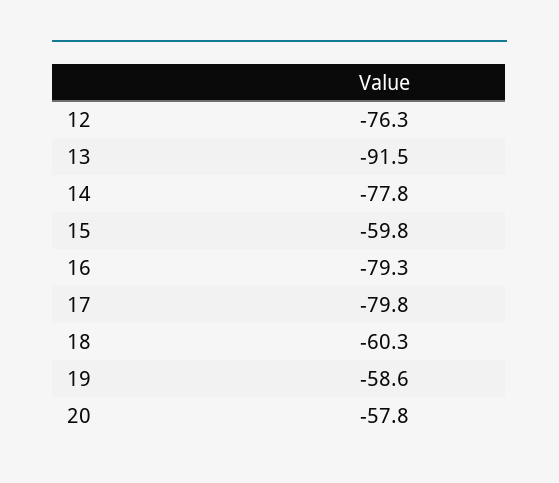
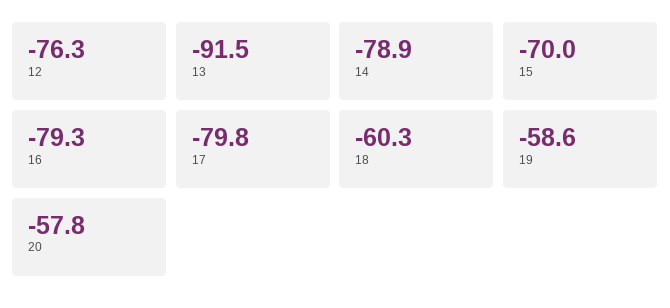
14: -77.8 -> -78.9
15: -59.8 -> -70

